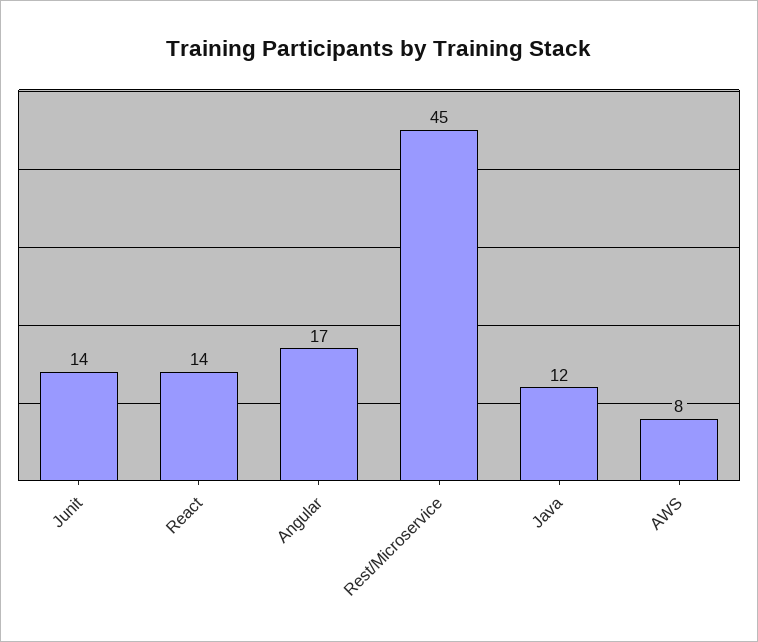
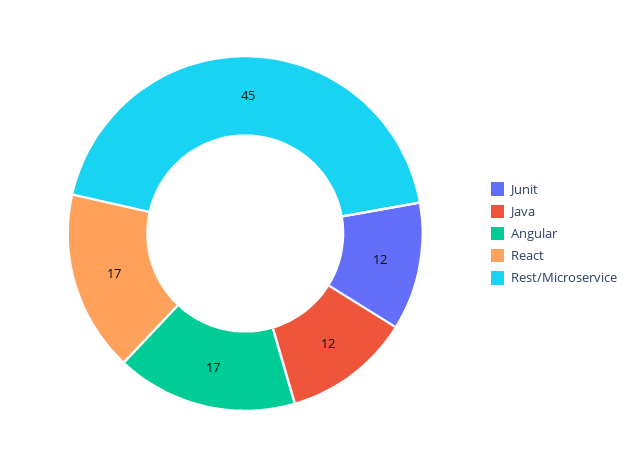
Junit: 14 -> 12
React: 14 -> 17
AWS: 8 -> none

